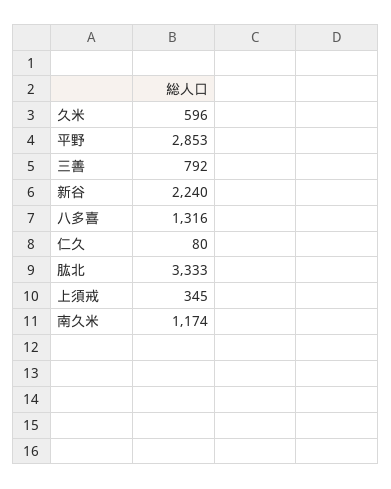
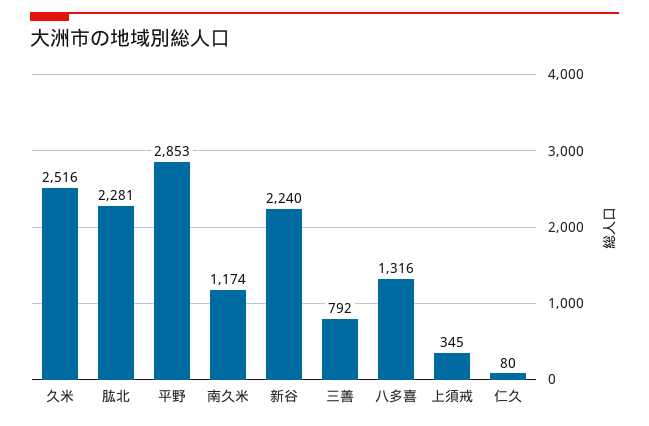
久米: 596 -> 2516
肱北: 3333 -> 2281

